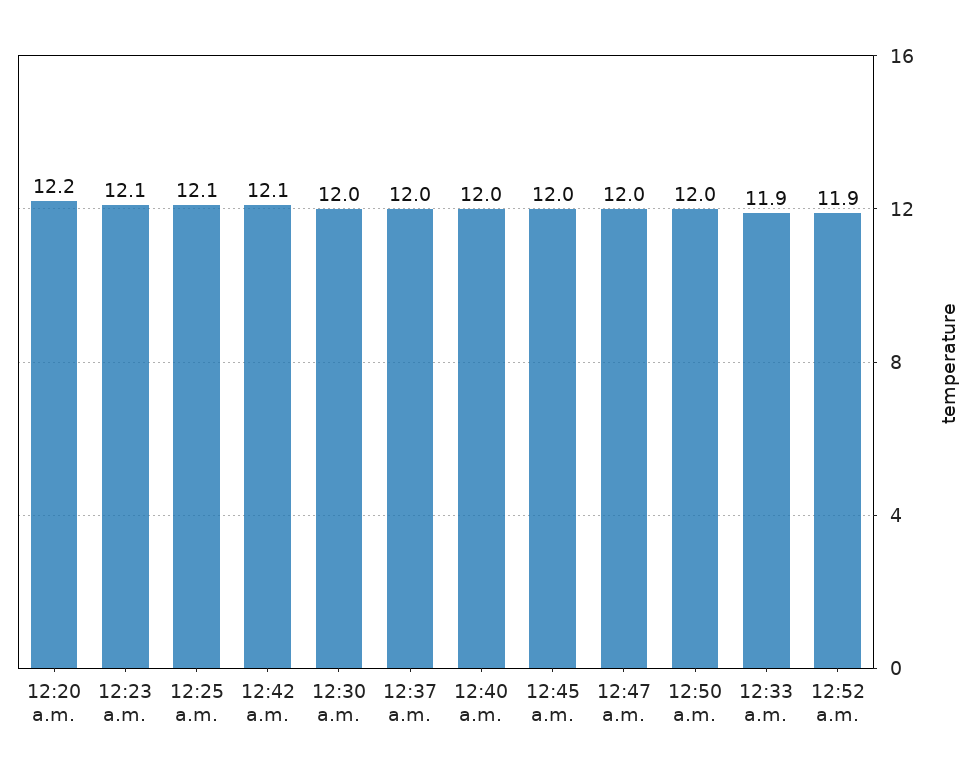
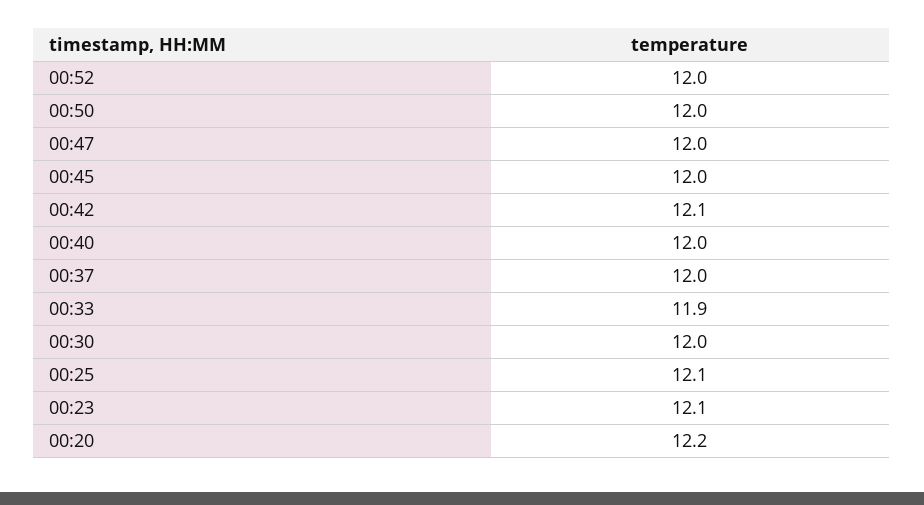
12:52 a.m.: 11.9 -> 12

